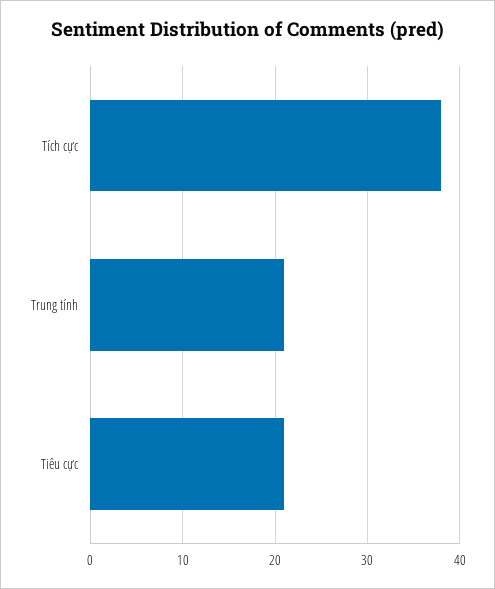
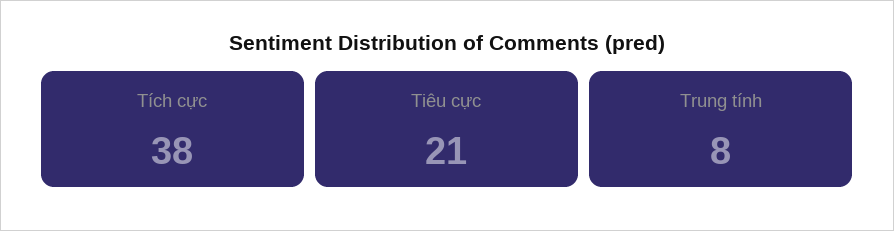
Trung tính: 21 -> 8

